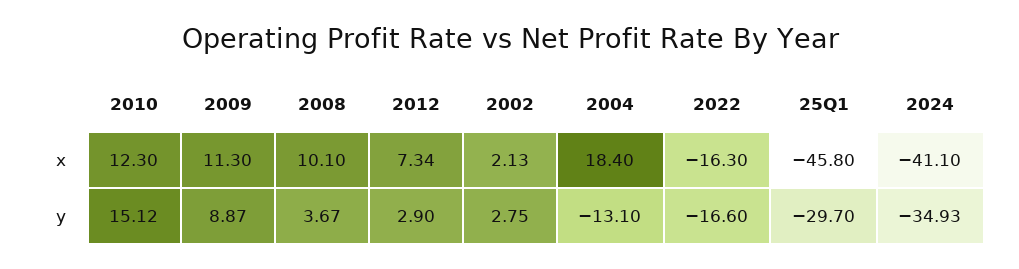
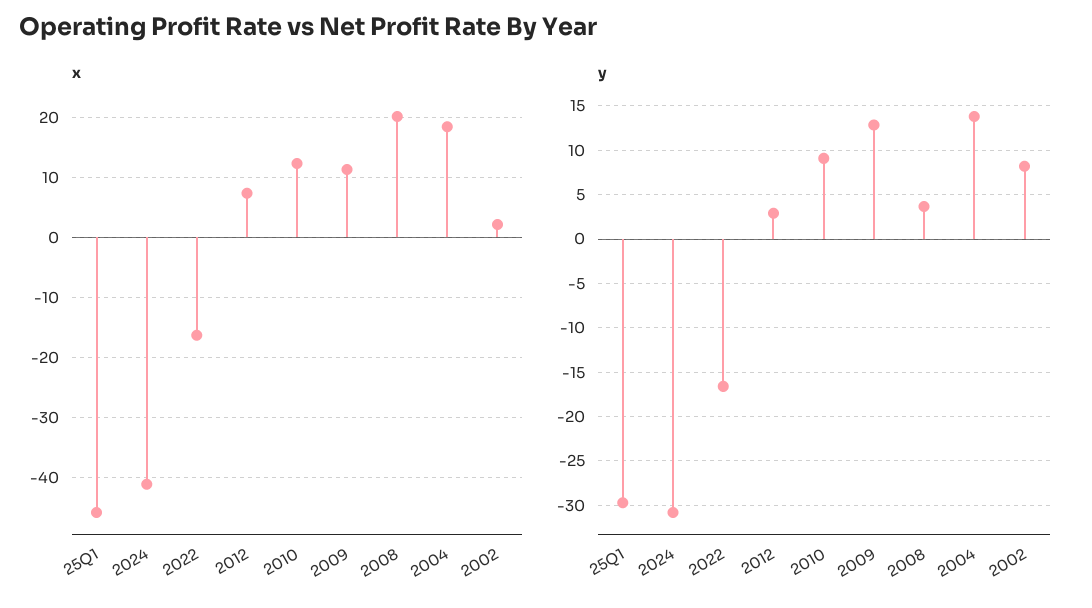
x, 2008: 10.1 -> 20
y, 2010: 15.12 -> 9
y, 2009: 8.87 -> 13
y, 2002: 2.75 -> 8
y, 2004: -13.1 -> 14
y, 2024: -34.93 -> -31

